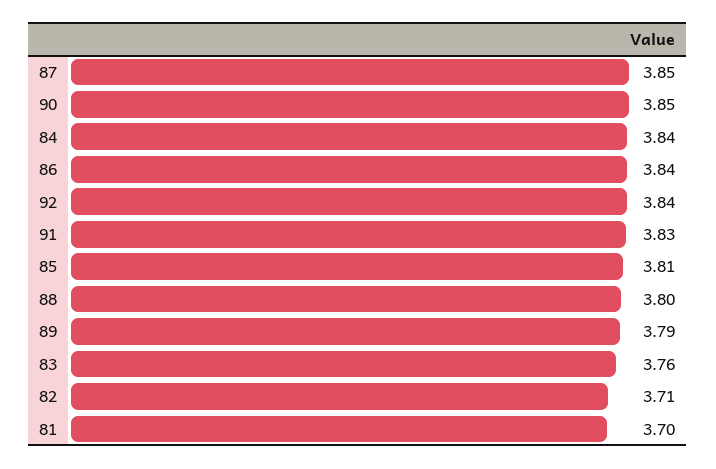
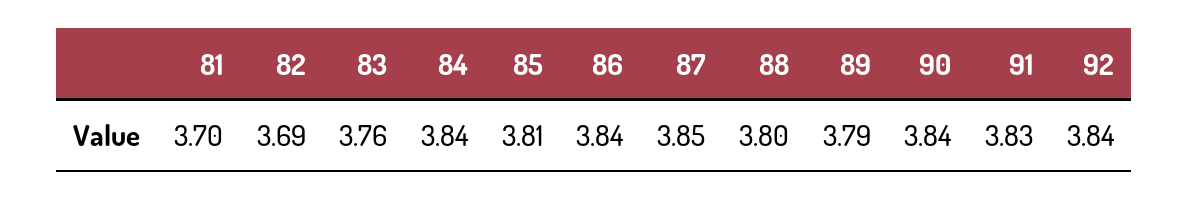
90: 3.85 -> 3.84
82: 3.71 -> 3.69

